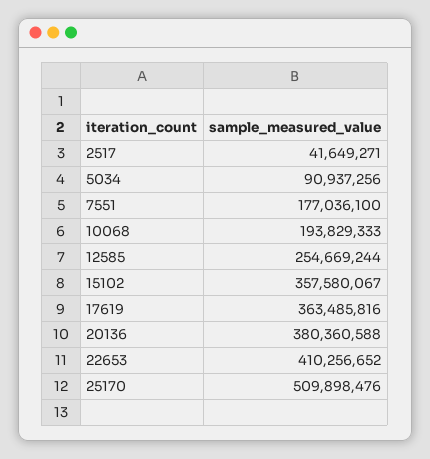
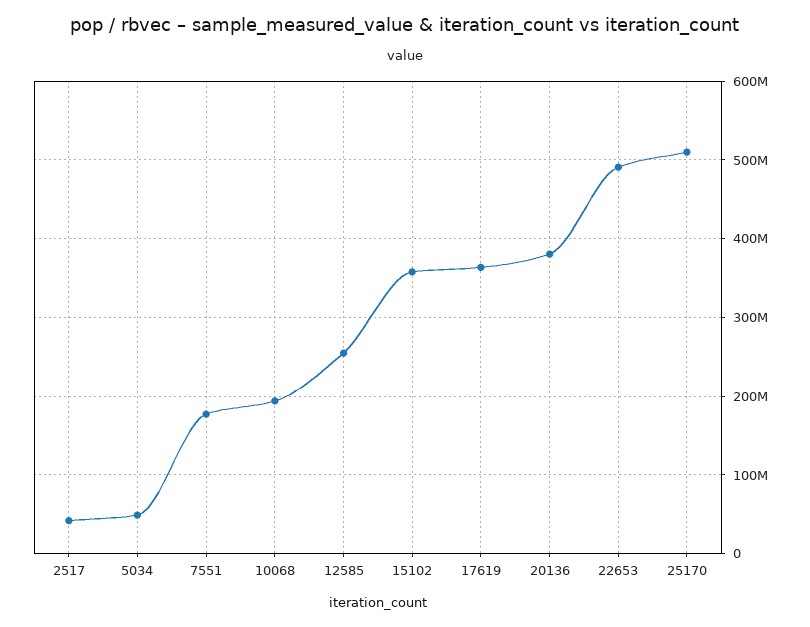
5034: 90937256 -> 50000000
22653: 410256652 -> 490000000

